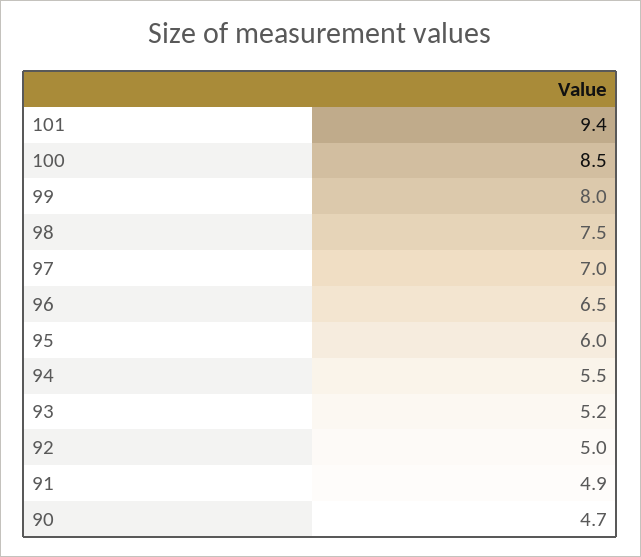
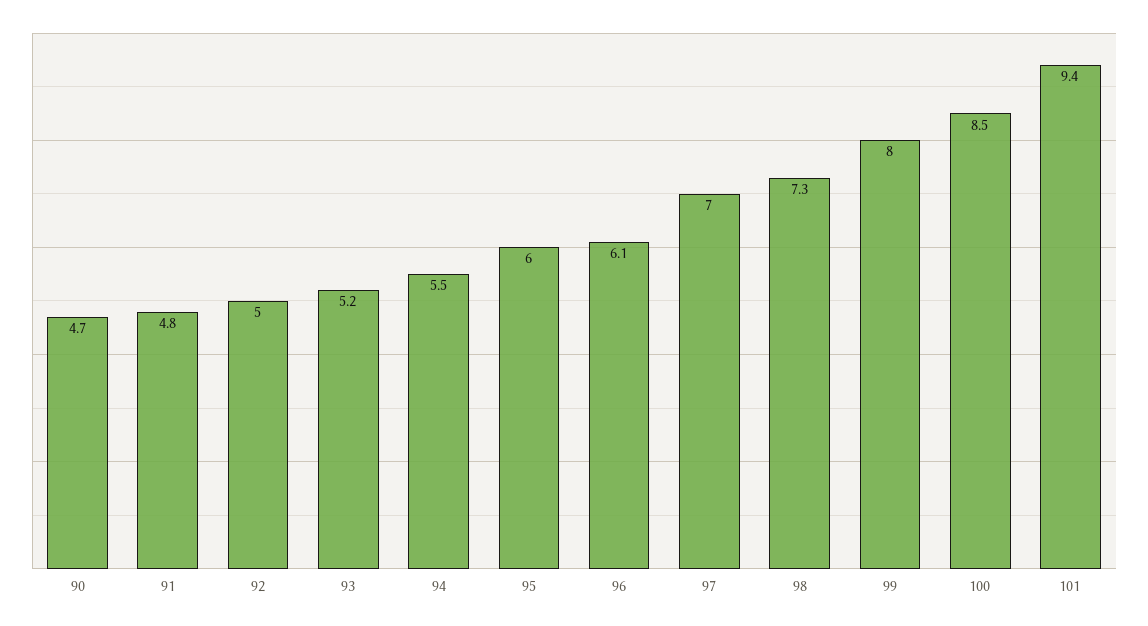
98: 7.5 -> 7.3
96: 6.5 -> 6.1
91: 4.9 -> 4.8

